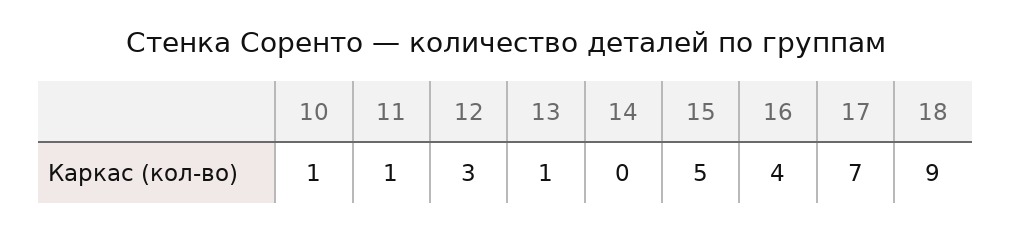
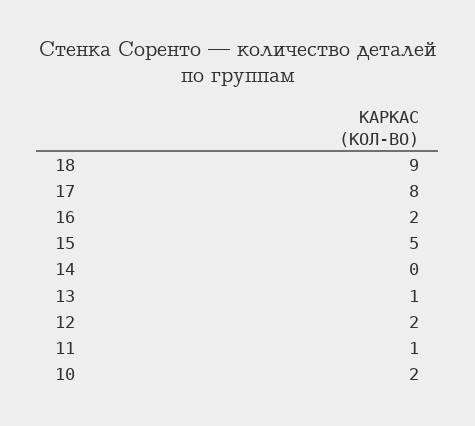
10: 1 -> 2
12: 3 -> 2
16: 4 -> 2
17: 7 -> 8

